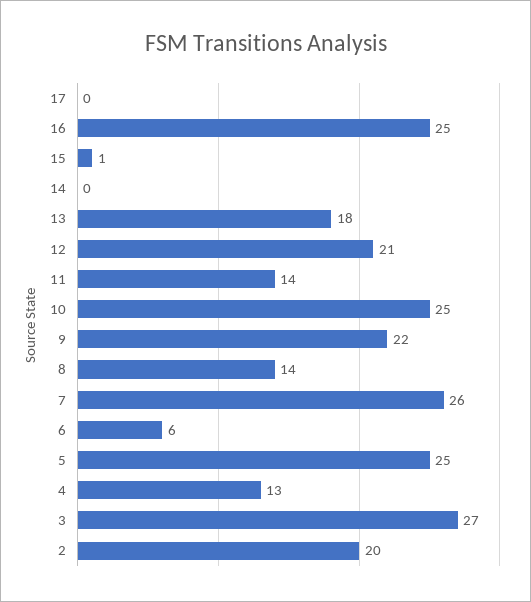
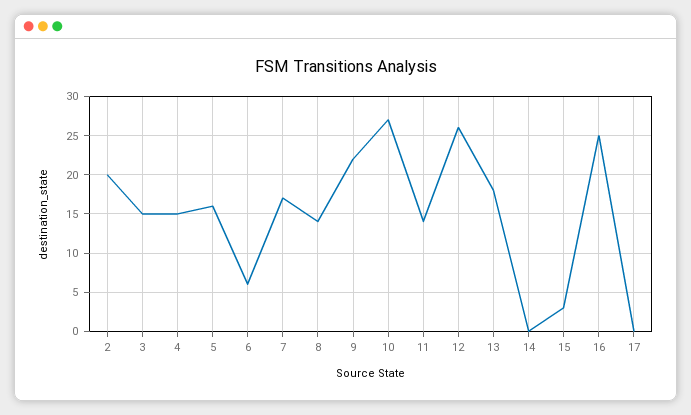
15: 1 -> 3
12: 21 -> 26
10: 25 -> 27
7: 26 -> 17
5: 25 -> 16
4: 13 -> 15
3: 27 -> 15

